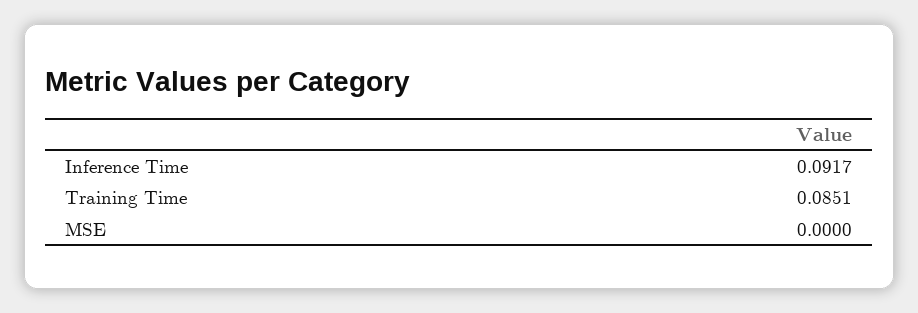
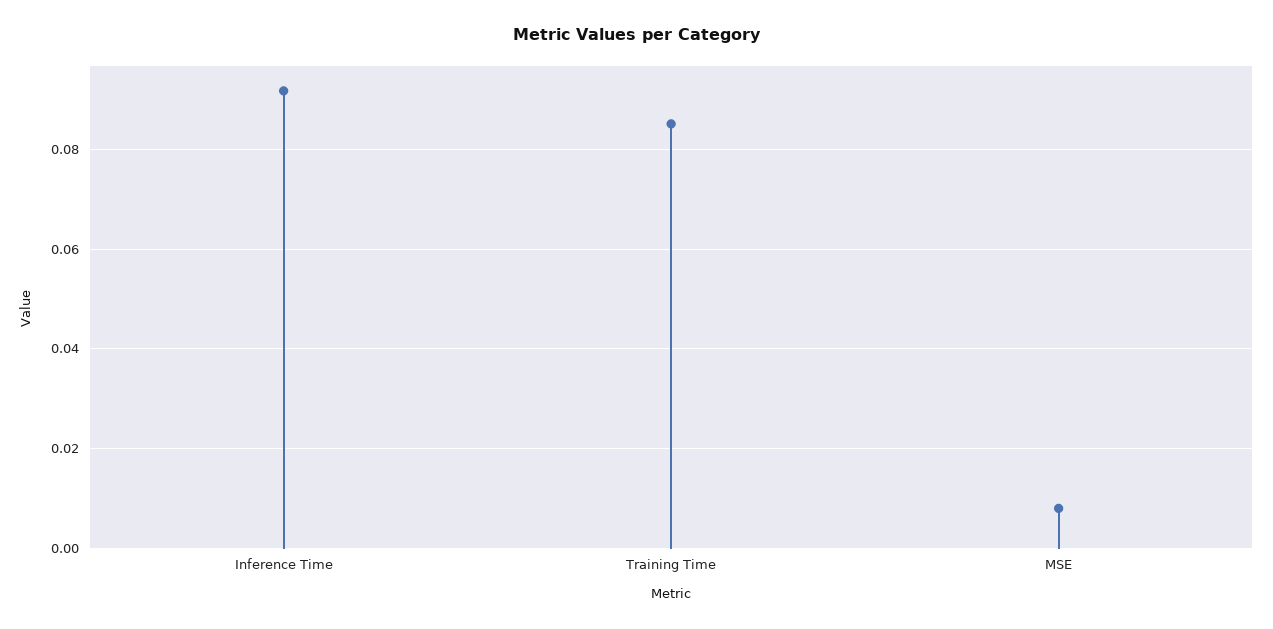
MSE: 0 -> 0.008

